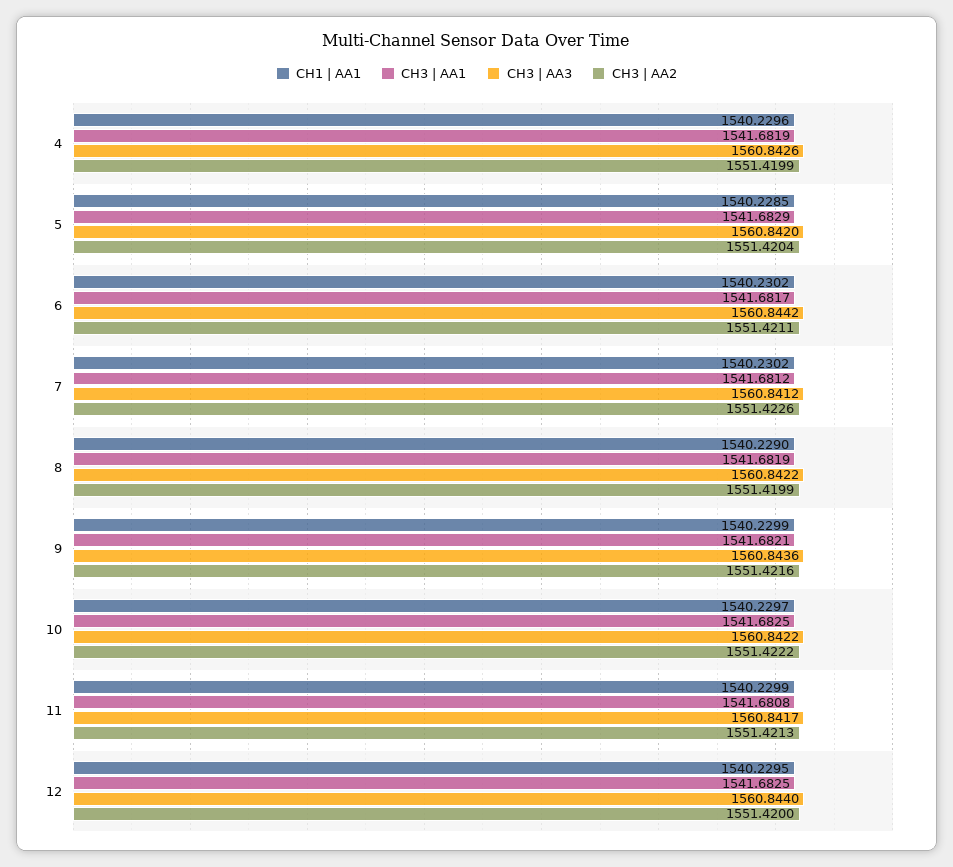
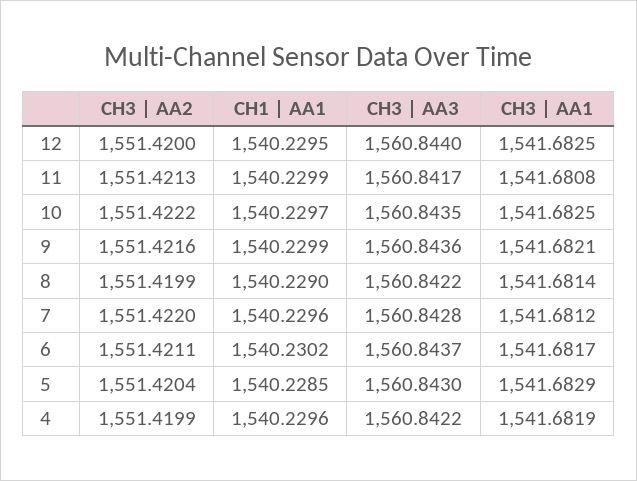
CH3 | AA3, 4: 1560.8426 -> 1560.8422
CH3 | AA3, 5: 1560.842 -> 1560.843
CH3 | AA3, 6: 1560.8442 -> 1560.8437
CH1 | AA1, 7: 1540.2302 -> 1540.2296
CH3 | AA3, 7: 1560.8412 -> 1560.8428
CH3 | AA2, 7: 1551.4226 -> 1551.422
CH3 | AA1, 8: 1541.6819 -> 1541.6814
CH3 | AA3, 10: 1560.8422 -> 1560.8435

